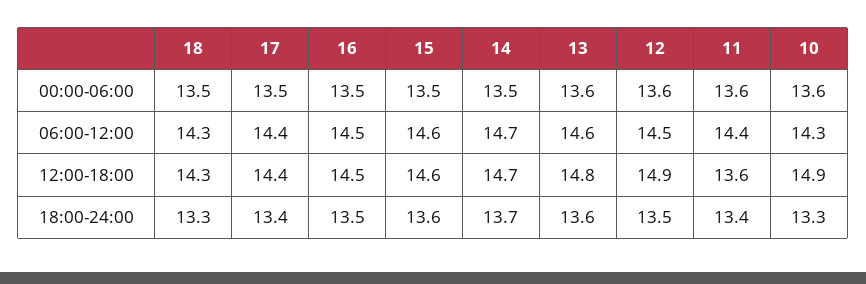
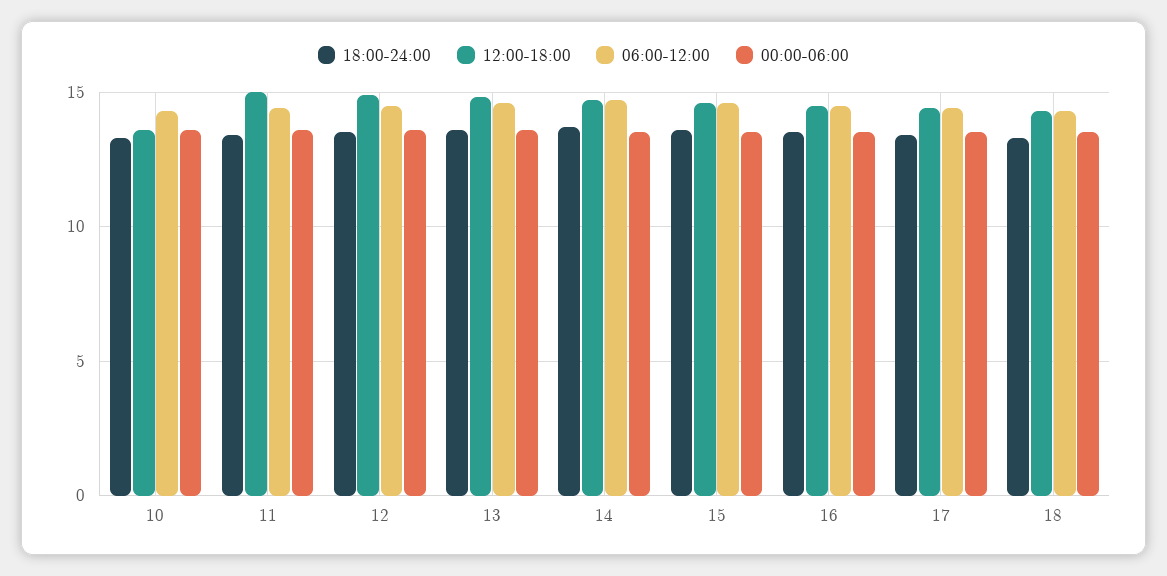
12:00-18:00, 11: 13.6 -> 15
12:00-18:00, 10: 14.9 -> 13.5

